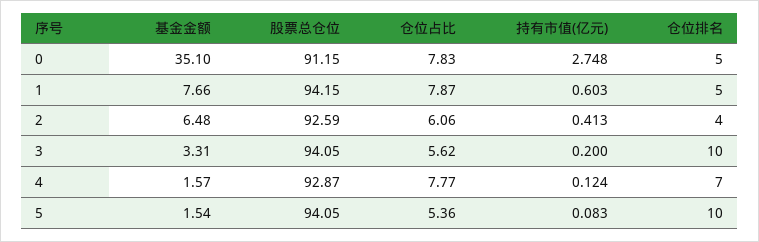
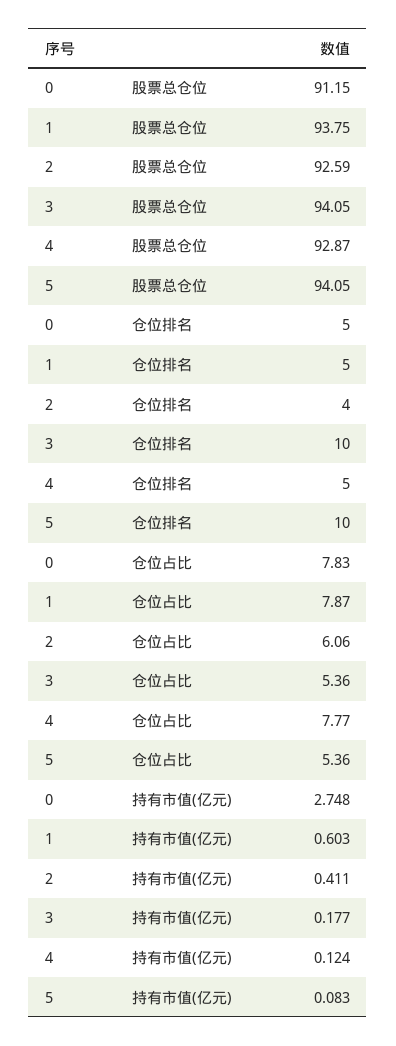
基金金额, 0: 35.1 -> none
基金金额, 1: 7.66 -> none
股票总仓位, 1: 94.15 -> 93.75
基金金额, 2: 6.48 -> none
持有市值(亿元), 2: 0.413 -> 0.411
基金金额, 3: 3.31 -> none
仓位占比, 3: 5.62 -> 5.36
持有市值(亿元), 3: 0.2 -> 0.177
基金金额, 4: 1.57 -> none
仓位排名, 4: 7 -> 5
基金金额, 5: 1.54 -> none

